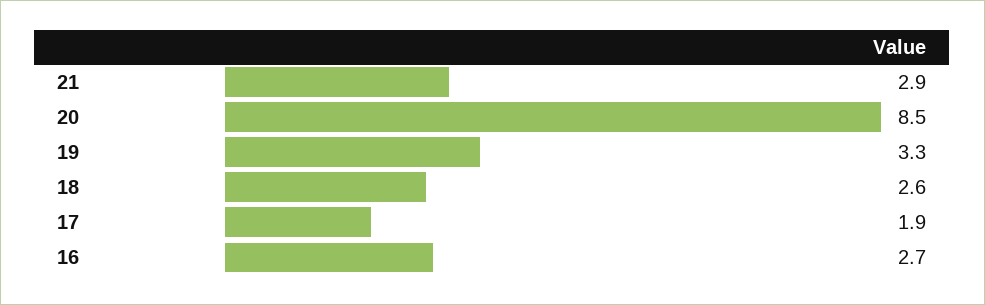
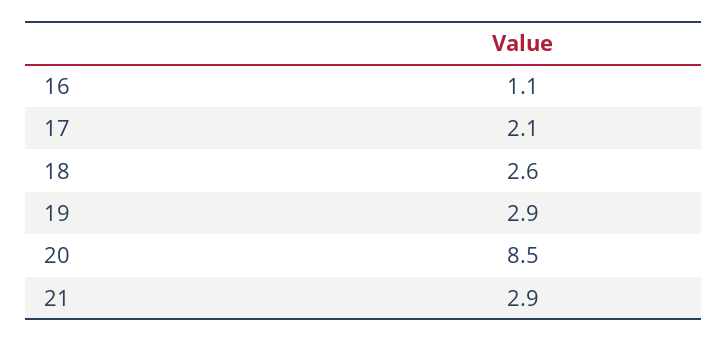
19: 3.3 -> 2.9
17: 1.9 -> 2.1
16: 2.7 -> 1.1

